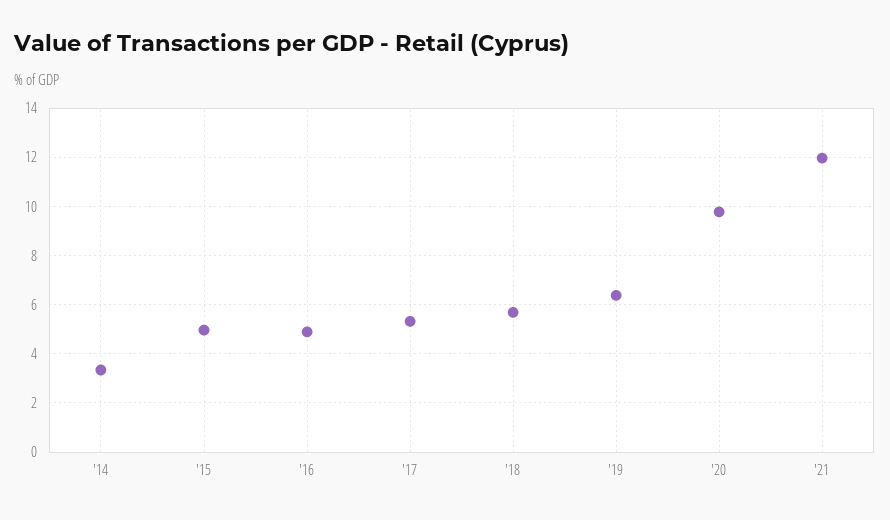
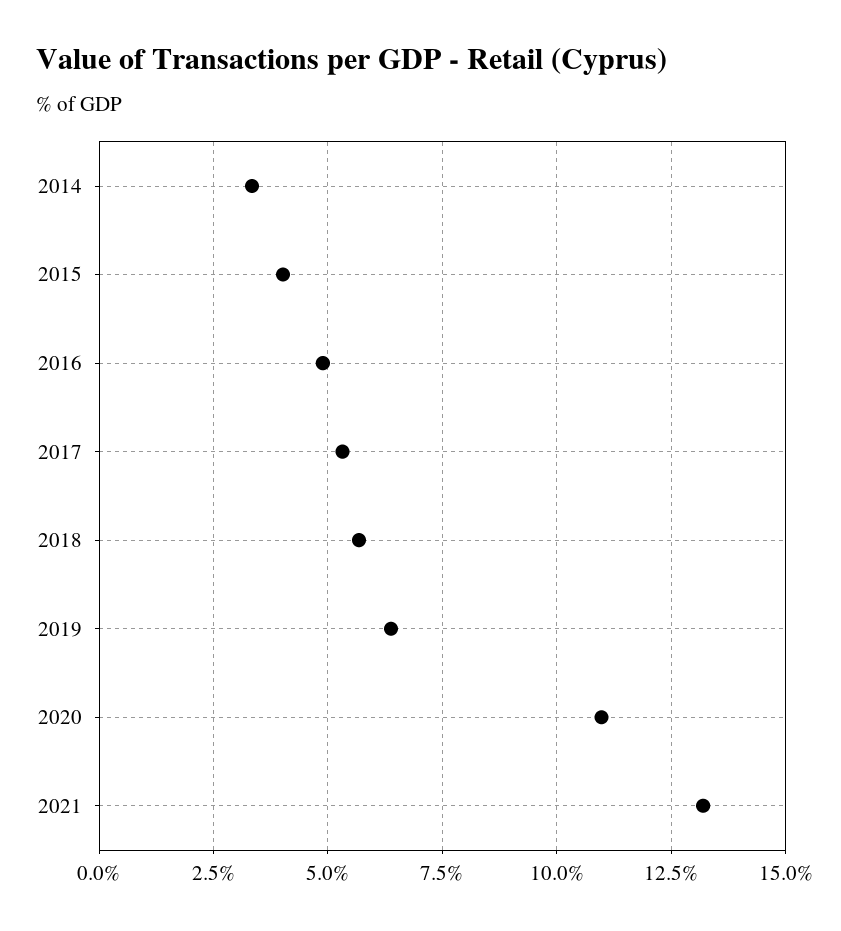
'15: 5 -> 4
'20: 9.75 -> 11
'21: 12 -> 13.25

